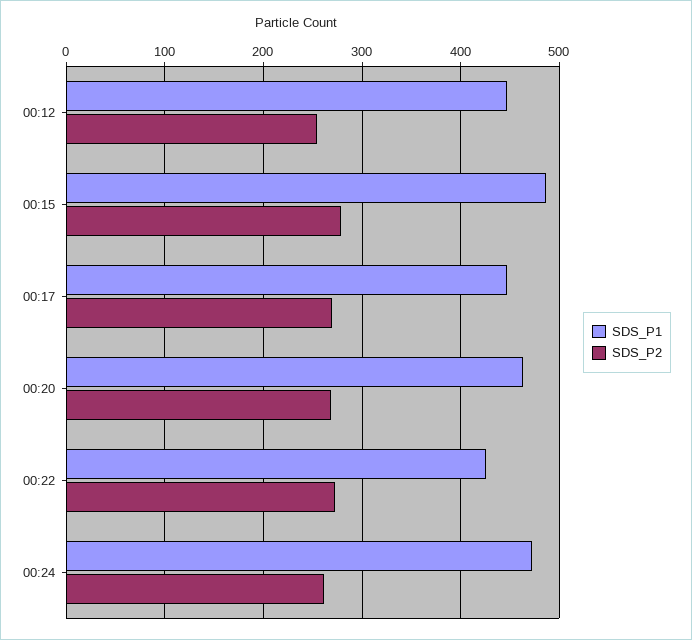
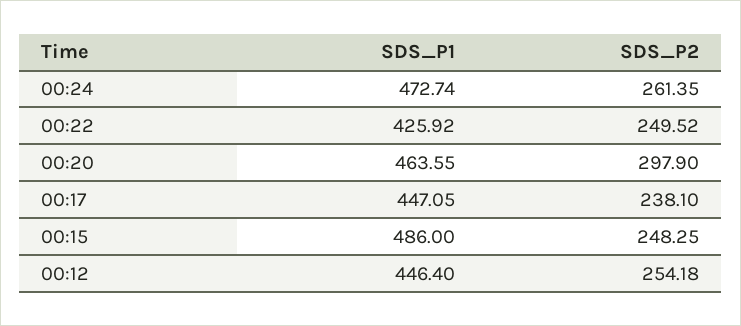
SDS_P2, 00:15: 280 -> 248.25
SDS_P2, 00:17: 270 -> 238.1
SDS_P2, 00:20: 270 -> 297.9
SDS_P2, 00:22: 270 -> 249.52

